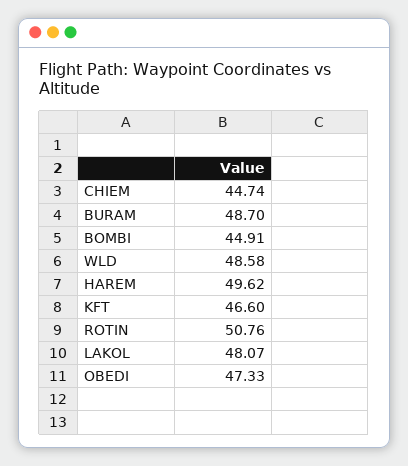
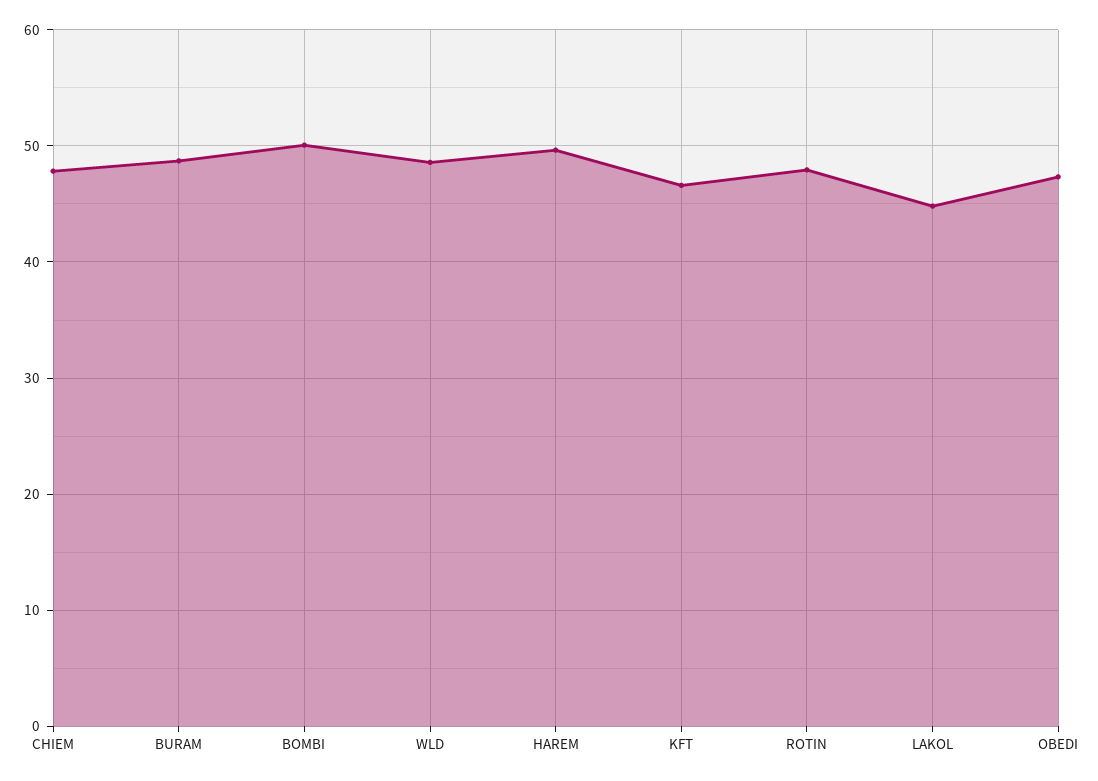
CHIEM: 44.74 -> 48
BOMBI: 44.91 -> 50
ROTIN: 50.76 -> 48
LAKOL: 48.07 -> 45

